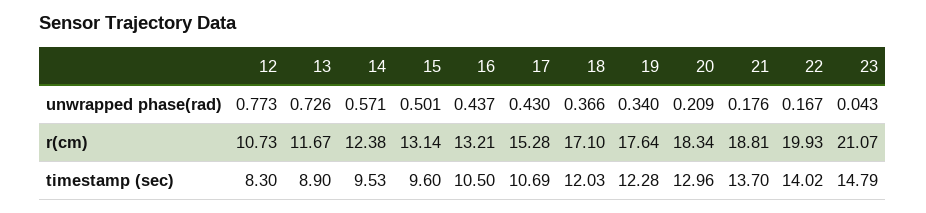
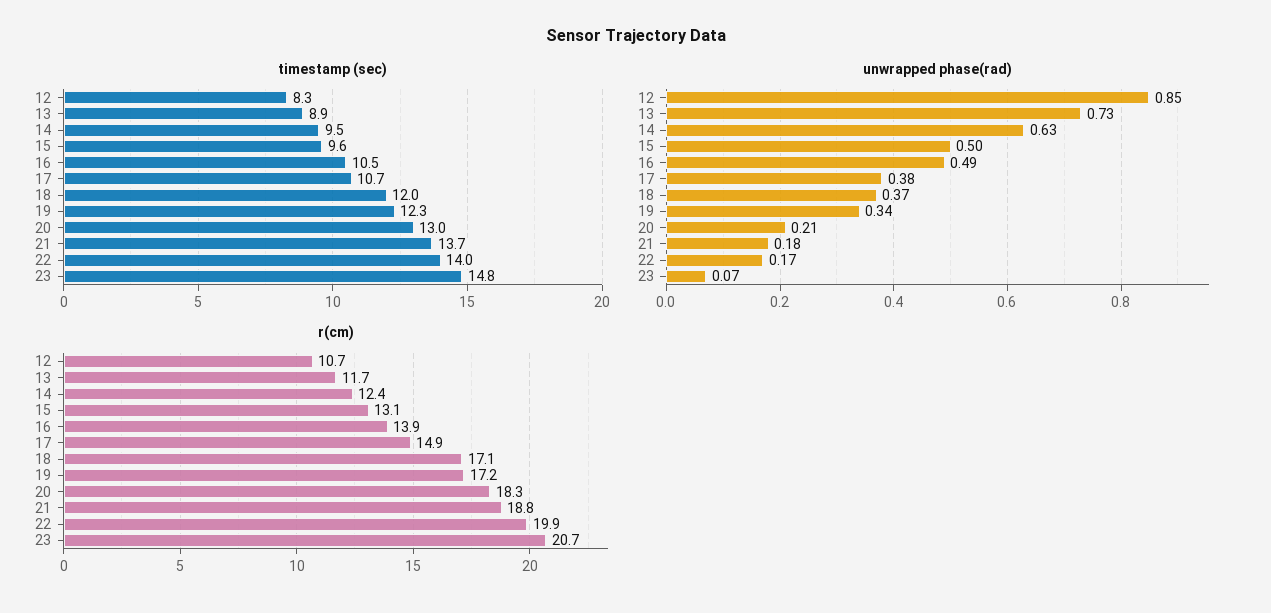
unwrapped phase(rad), 12: 0.773 -> 0.85
unwrapped phase(rad), 14: 0.571 -> 0.63
unwrapped phase(rad), 16: 0.437 -> 0.49
unwrapped phase(rad), 17: 0.43 -> 0.38
unwrapped phase(rad), 23: 0.043 -> 0.07
r(cm), 16: 13.21 -> 13.9
r(cm), 17: 15.28 -> 14.9
r(cm), 19: 17.64 -> 17.2
r(cm), 23: 21.07 -> 20.7

